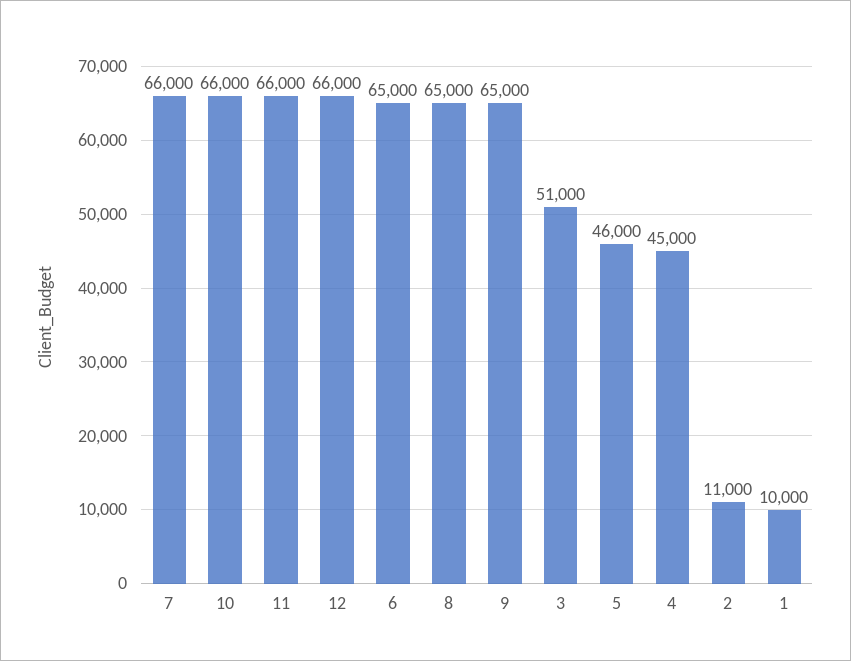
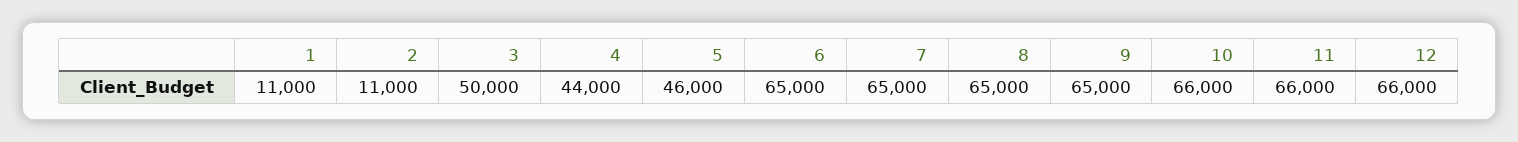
7: 66000 -> 65000
3: 51000 -> 50000
4: 45000 -> 44000
1: 10000 -> 11000

